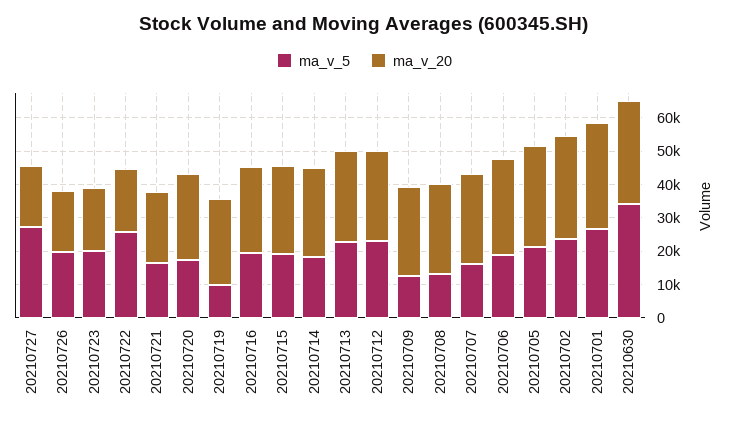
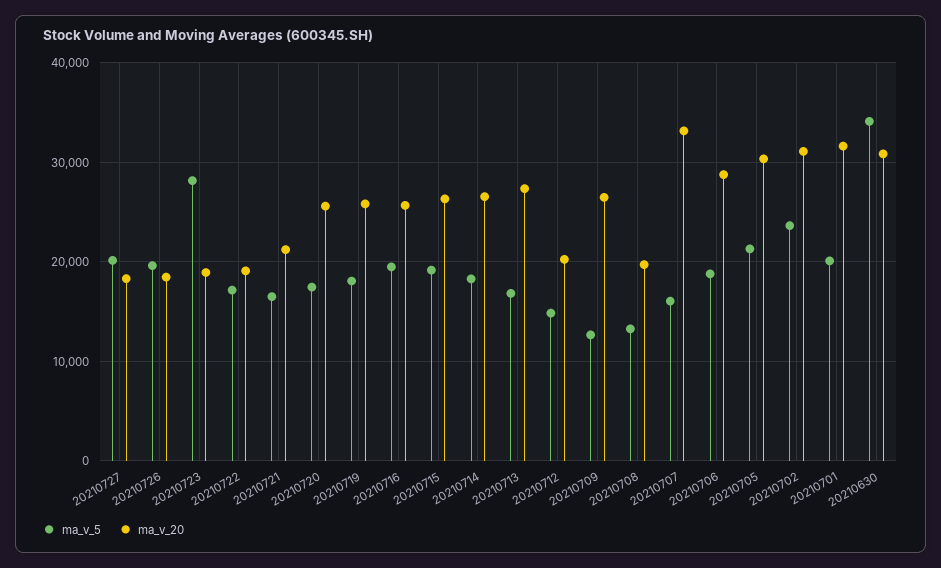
ma_v_5, 20210727: 27500 -> 20000
ma_v_5, 20210723: 20000 -> 28000
ma_v_5, 20210722: 25000 -> 17000
ma_v_5, 20210719: 10000 -> 18000
ma_v_5, 20210713: 22500 -> 17000
ma_v_5, 20210712: 22500 -> 15000
ma_v_20, 20210712: 27500 -> 20000
ma_v_20, 20210708: 27500 -> 20000
ma_v_20, 20210707: 27500 -> 33000
ma_v_5, 20210701: 27500 -> 20000

